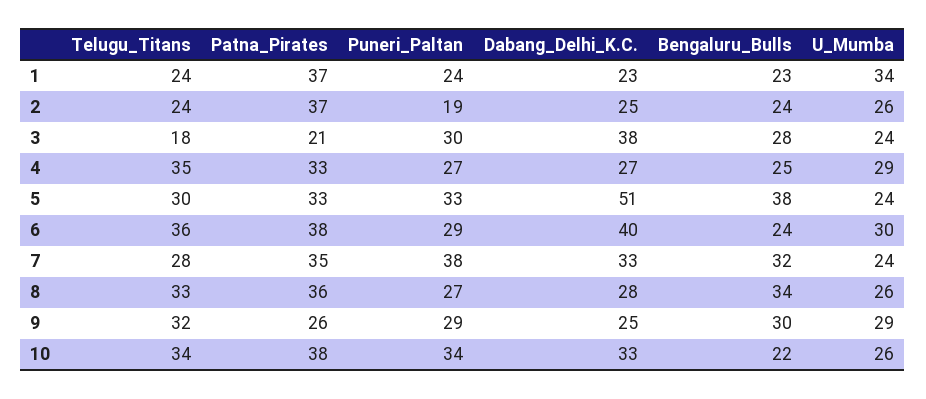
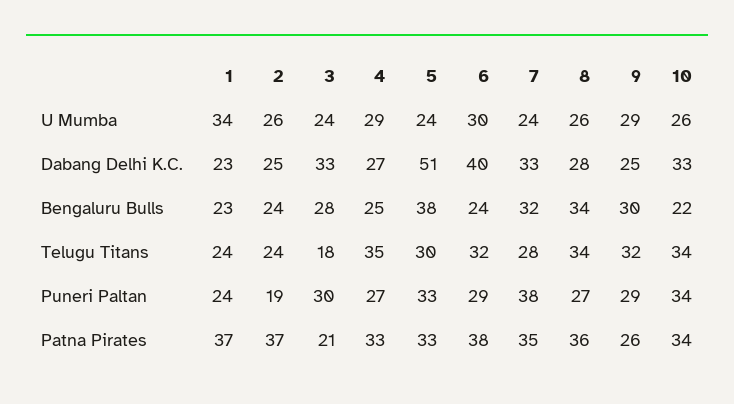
Dabang_Delhi_K.C., 3: 38 -> 33
Telugu_Titans, 6: 36 -> 32
Telugu_Titans, 8: 33 -> 34
Patna_Pirates, 10: 38 -> 34

